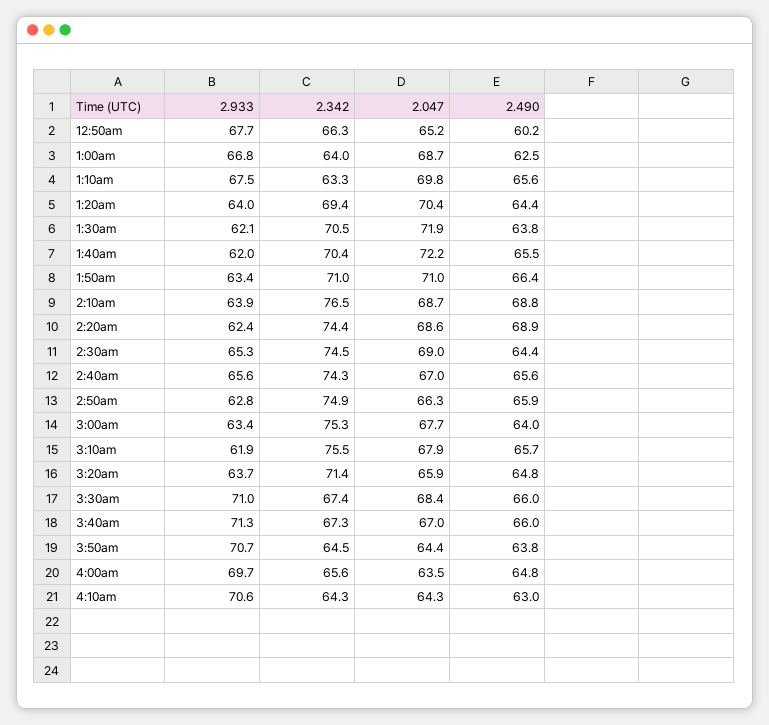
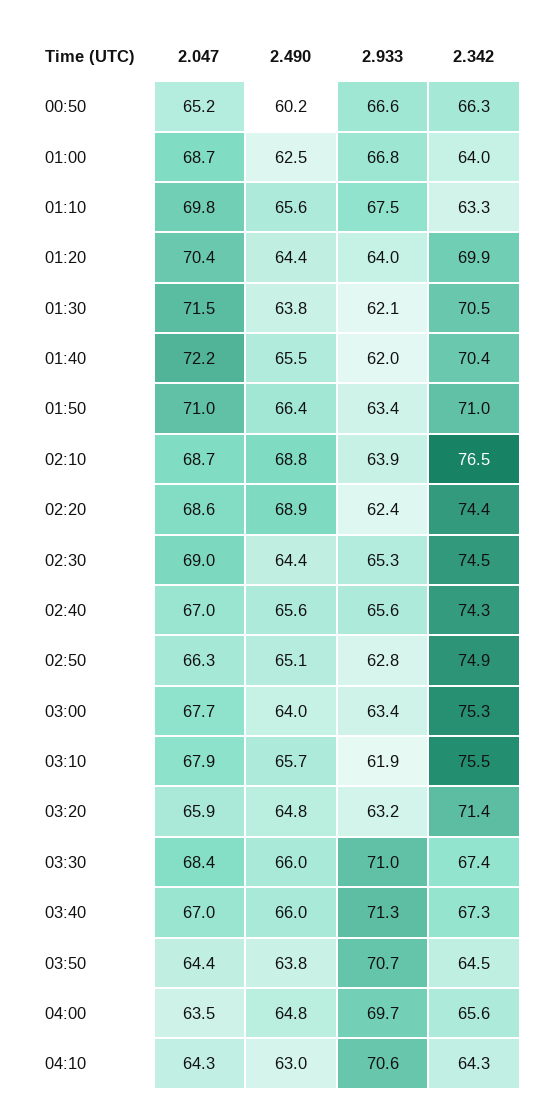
2.933, 12:50am: 67.7 -> 66.6
2.342, 1:20am: 69.4 -> 69.9
2.047, 1:30am: 71.9 -> 71.5
2.490, 2:50am: 65.9 -> 65.1
2.933, 3:20am: 63.7 -> 63.2

